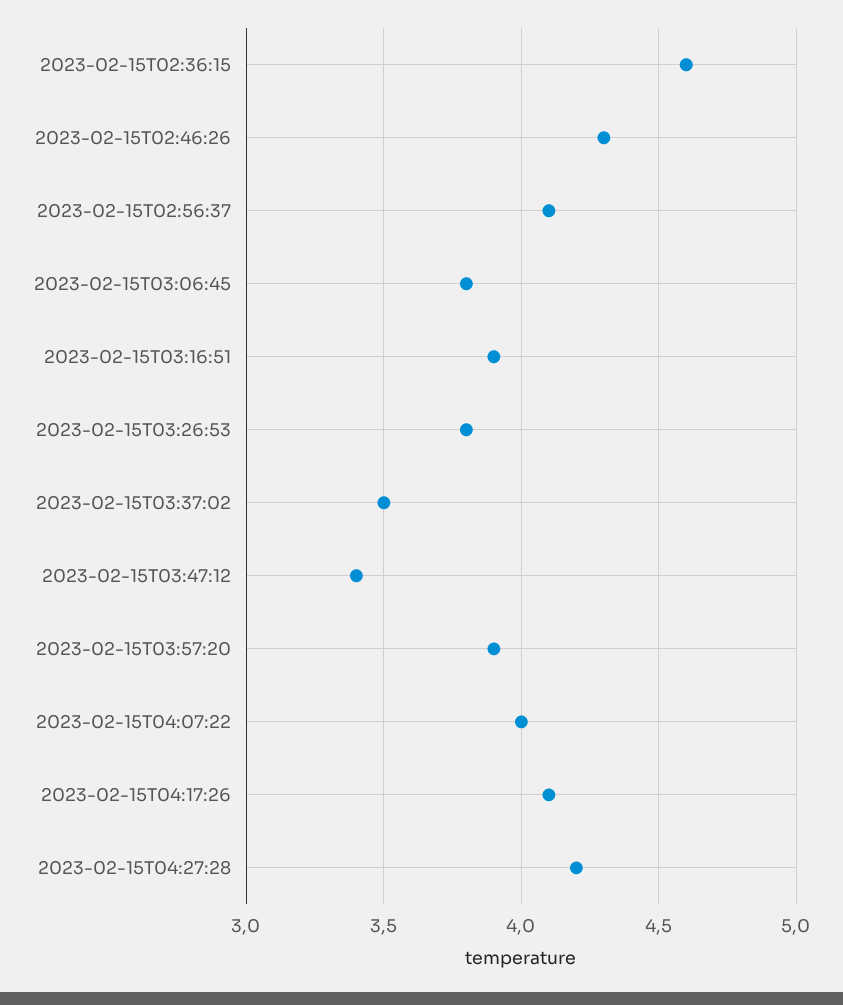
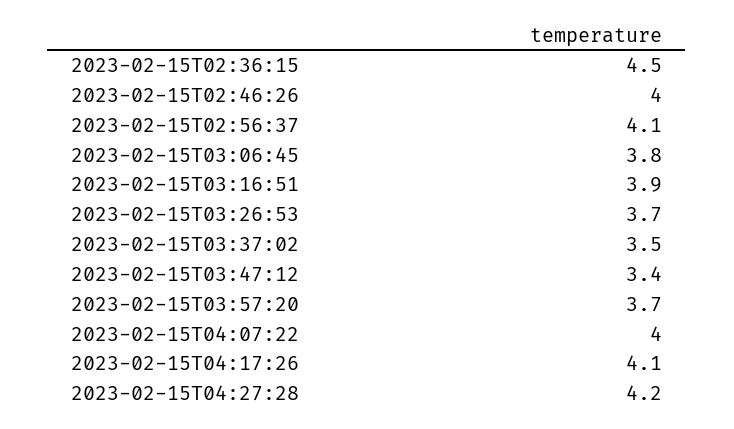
2023-02-15T02:36:15: 4.6 -> 4.5
2023-02-15T02:46:26: 4.3 -> 4
2023-02-15T03:26:53: 3.8 -> 3.7
2023-02-15T03:57:20: 3.9 -> 3.7

